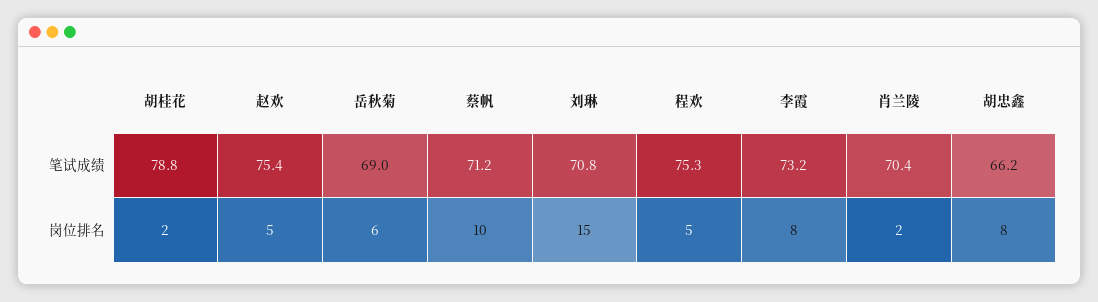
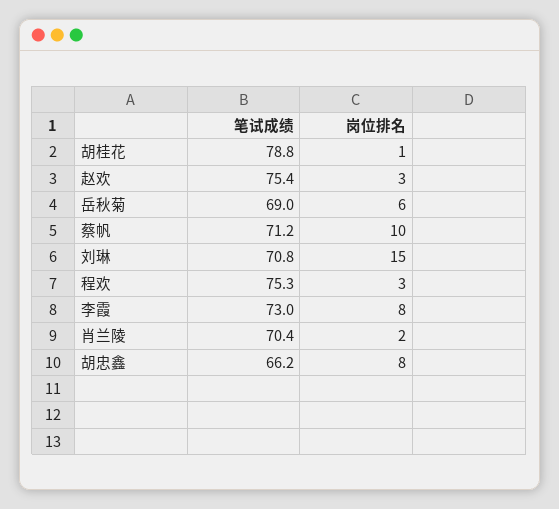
李霞, 笔试成绩: 73.2 -> 73
胡桂花, 岗位排名: 2 -> 1
赵欢, 岗位排名: 5 -> 3
程欢, 岗位排名: 5 -> 3

